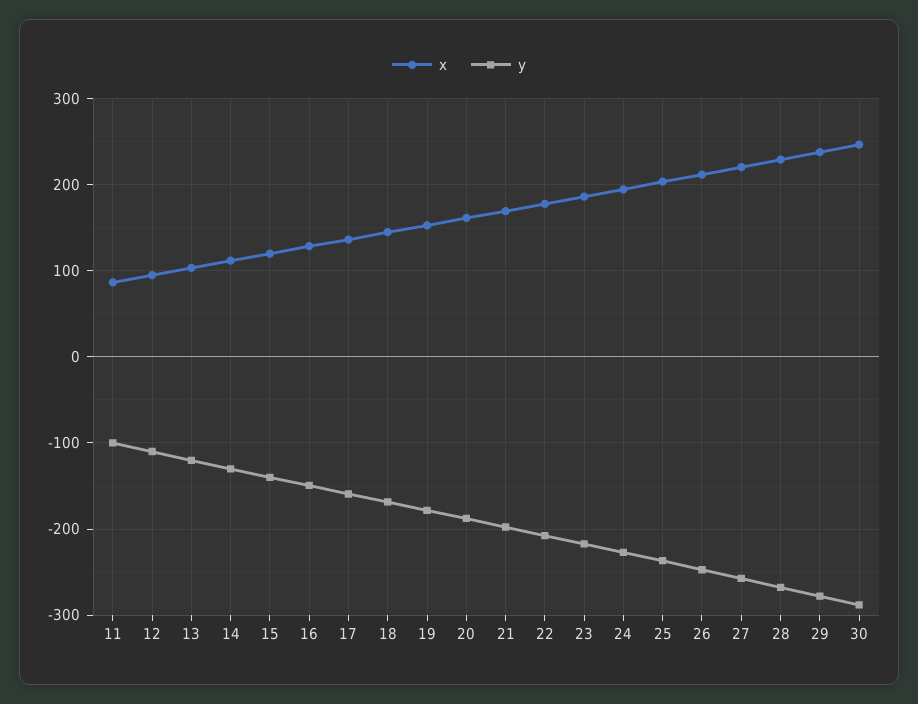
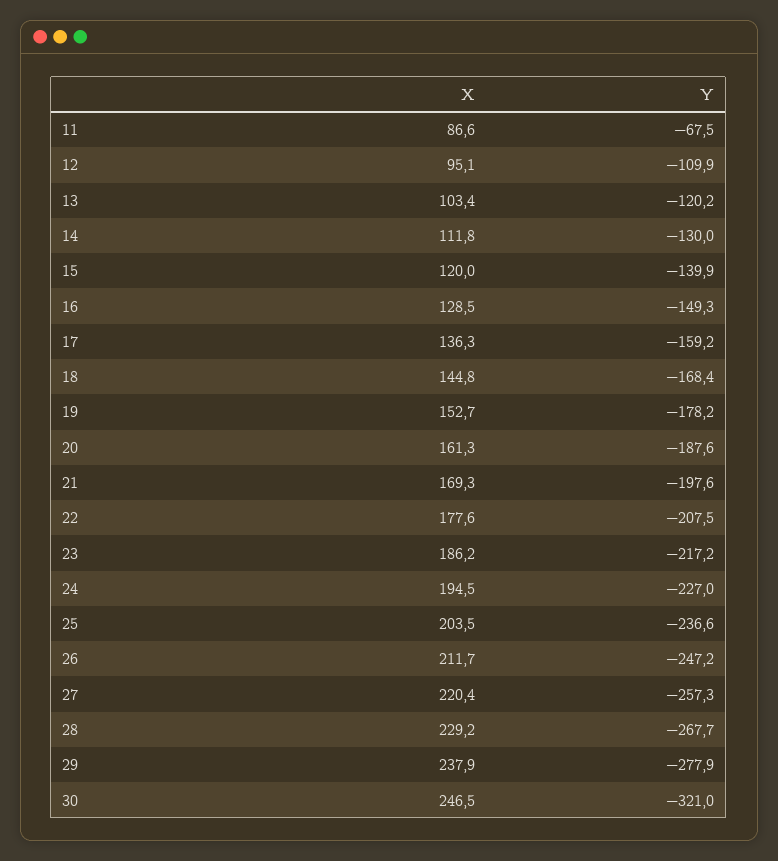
y, 11: -100 -> -67.5
y, 30: -290 -> -321

